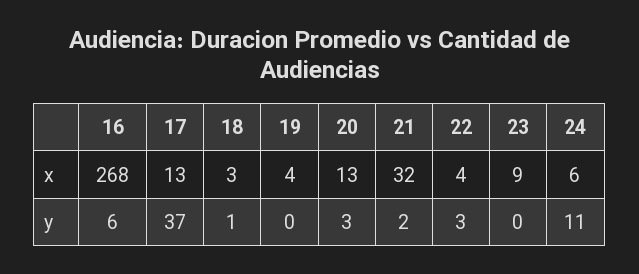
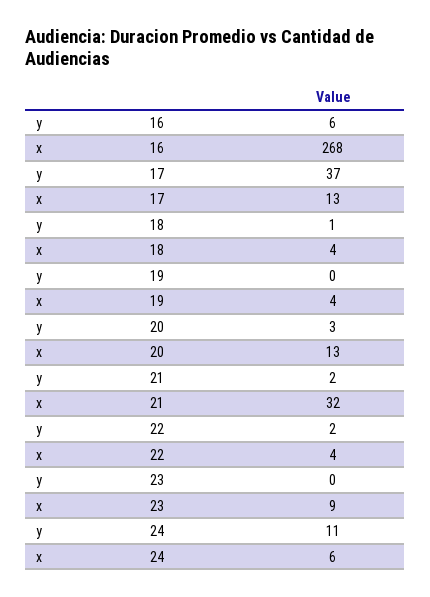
18, x: 3 -> 4
22, y: 3 -> 2

